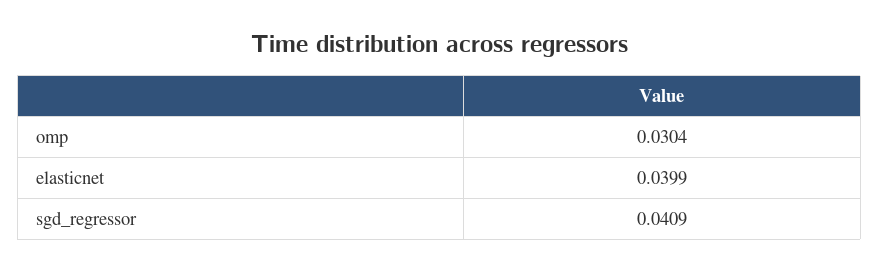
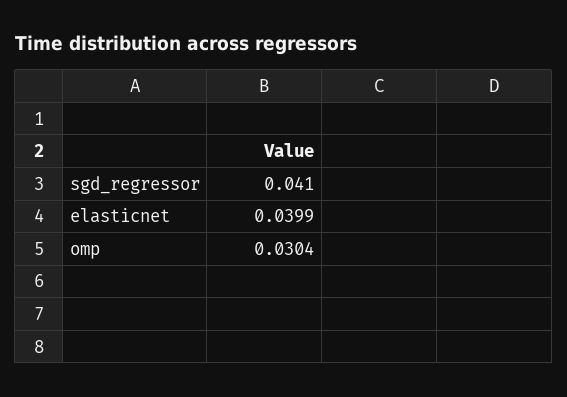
sgd_regressor: 0.0409 -> 0.041

